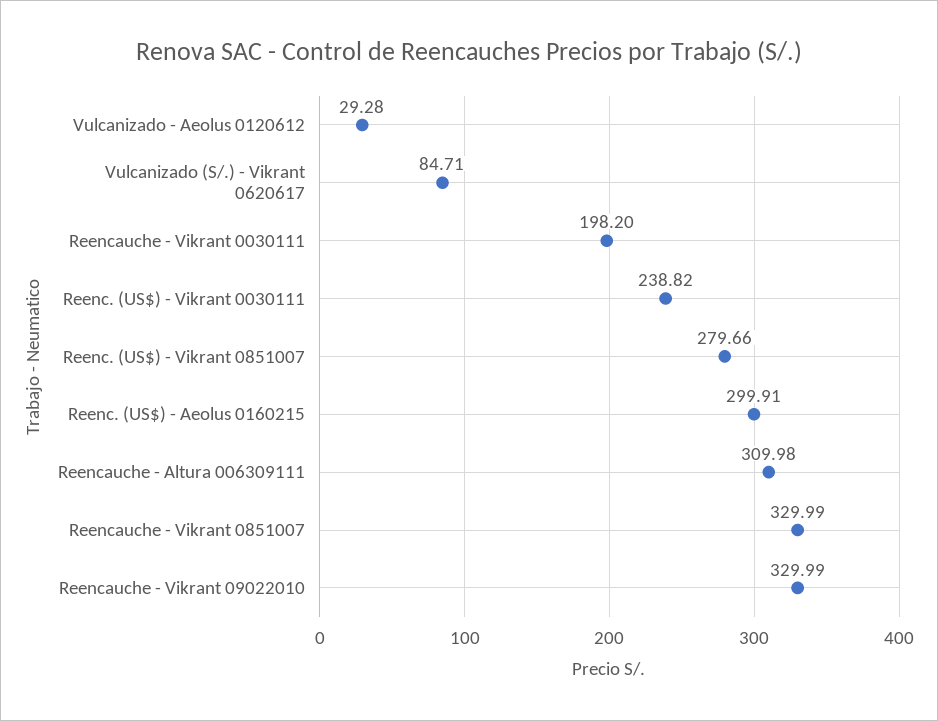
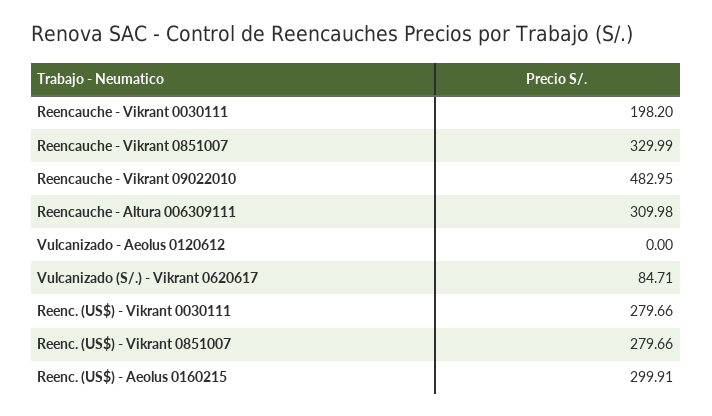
Vulcanizado - Aeolus 0120612: 29.28 -> 0
Reenc. (US$) - Vikrant 0030111: 238.82 -> 279.66
Reencauche - Vikrant 09022010: 329.99 -> 482.95

